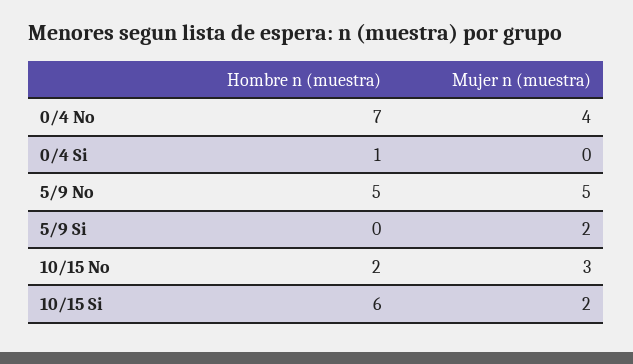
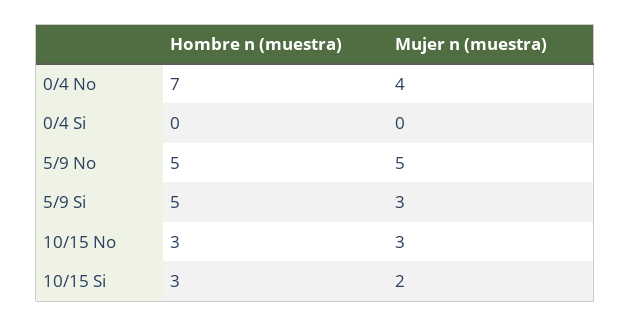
Hombre n (muestra), 0/4 Si: 1 -> 0
Hombre n (muestra), 5/9 Si: 0 -> 5
Mujer n (muestra), 5/9 Si: 2 -> 3
Hombre n (muestra), 10/15 No: 2 -> 3
Hombre n (muestra), 10/15 Si: 6 -> 3

